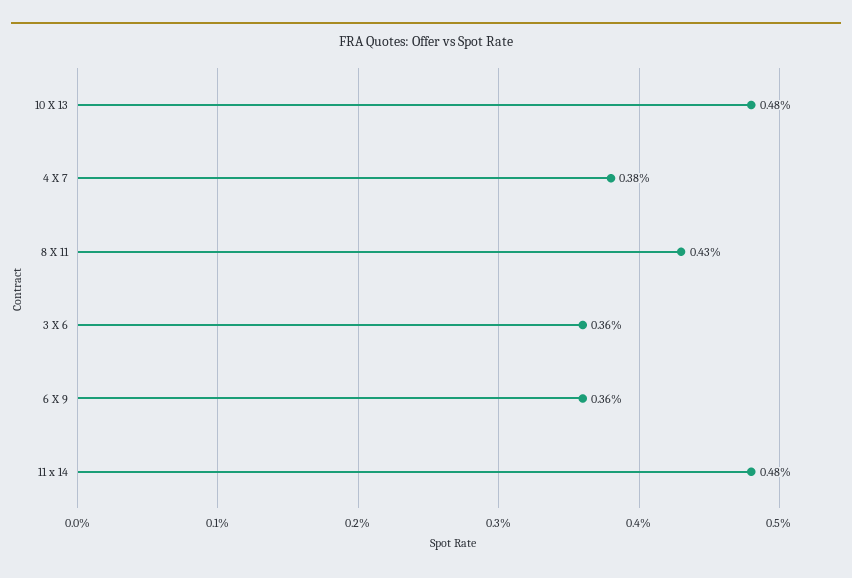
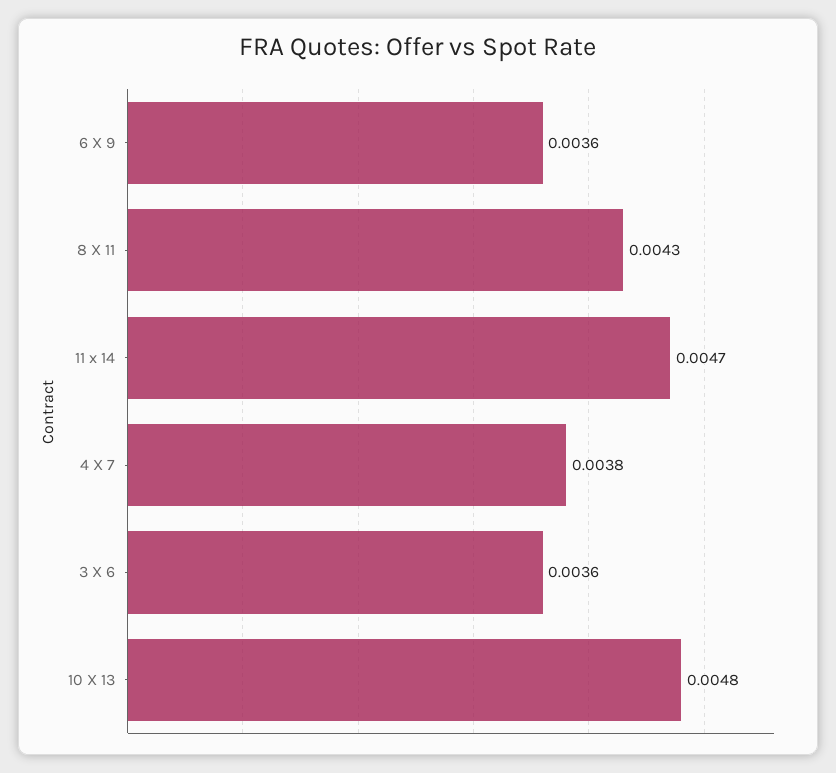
11 x 14: 0.0048 -> 0.0047

